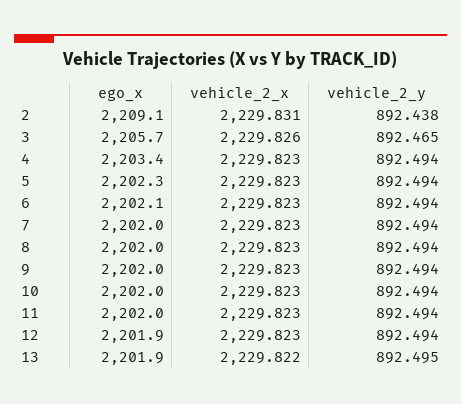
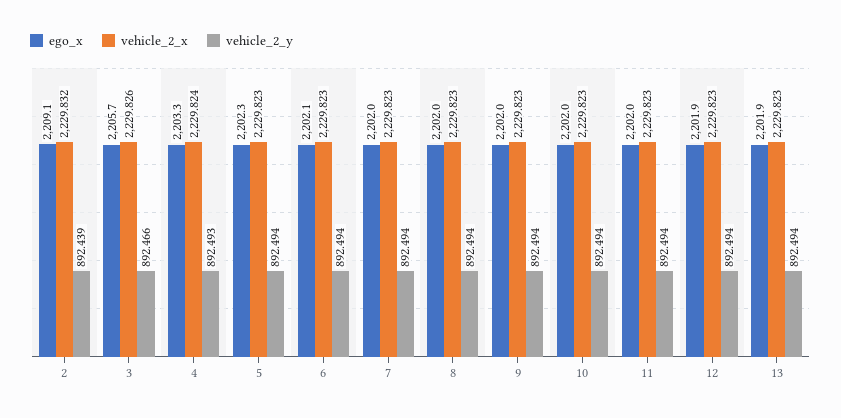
vehicle_2_x, 2: 2229.831 -> 2229.832
vehicle_2_y, 2: 892.438 -> 892.439
vehicle_2_y, 3: 892.465 -> 892.466
ego_x, 4: 2203.4 -> 2203.3
vehicle_2_x, 4: 2229.823 -> 2229.824
vehicle_2_y, 4: 892.494 -> 892.493
vehicle_2_x, 13: 2229.822 -> 2229.823
vehicle_2_y, 13: 892.495 -> 892.494

